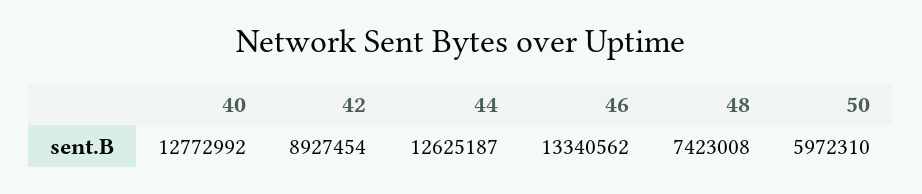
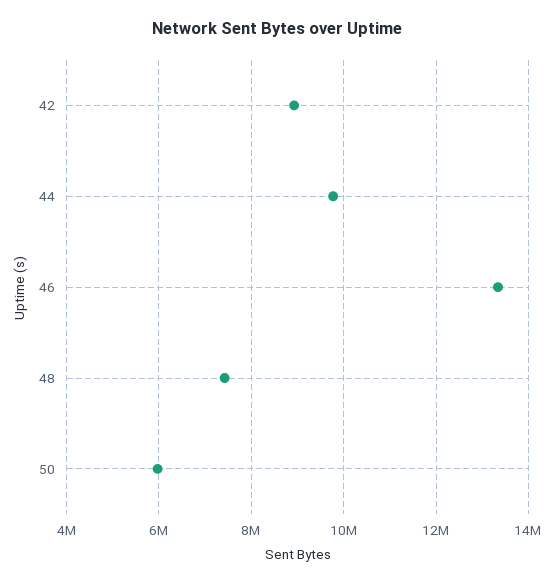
40: 12772992 -> none
44: 12625187 -> 9800000

